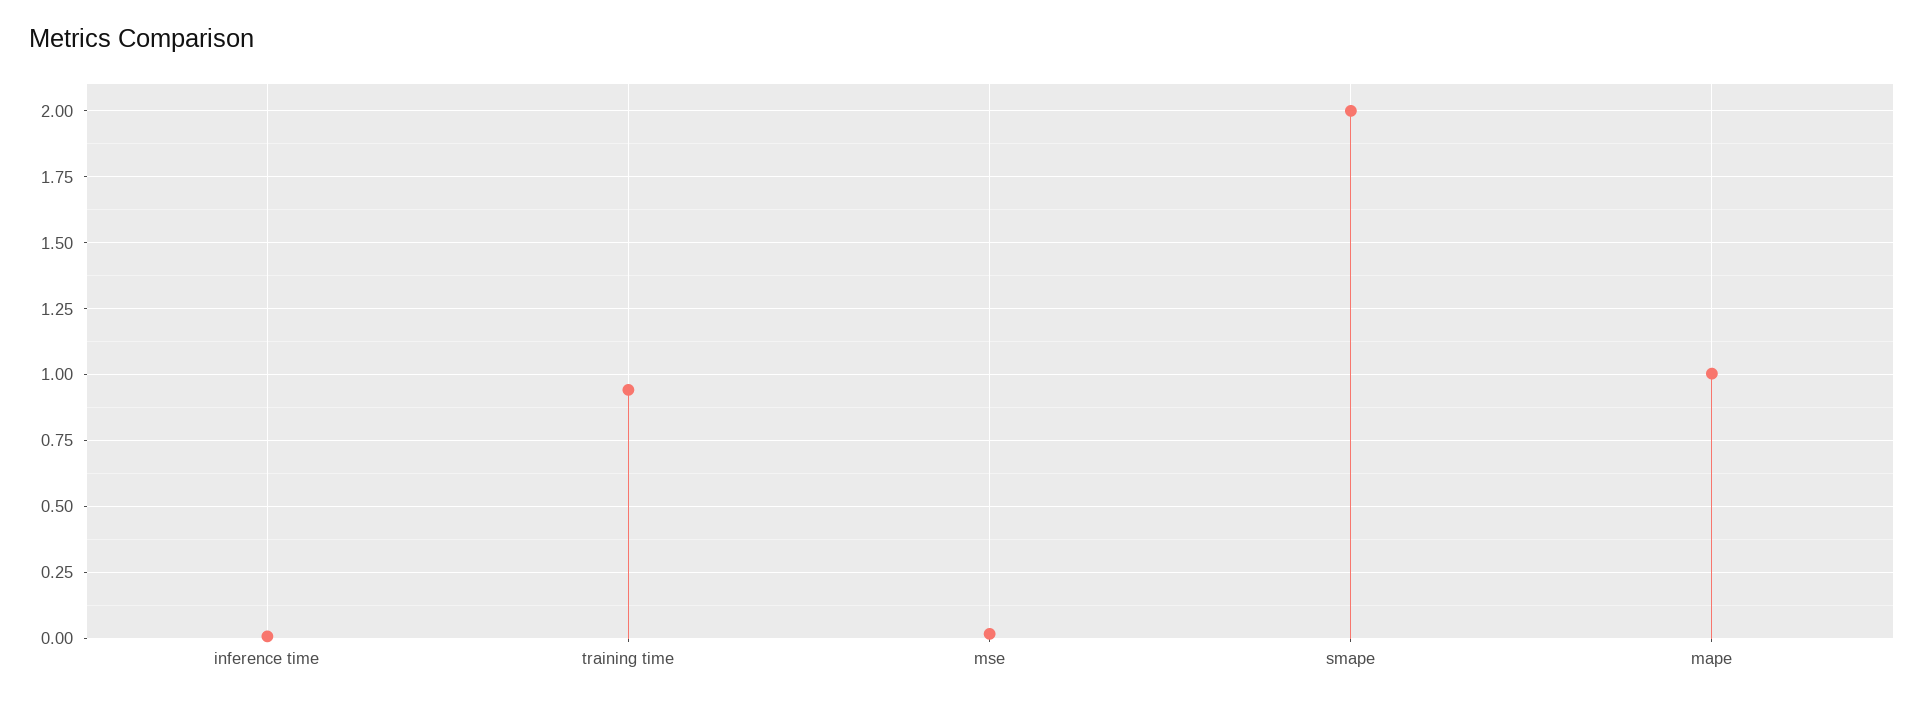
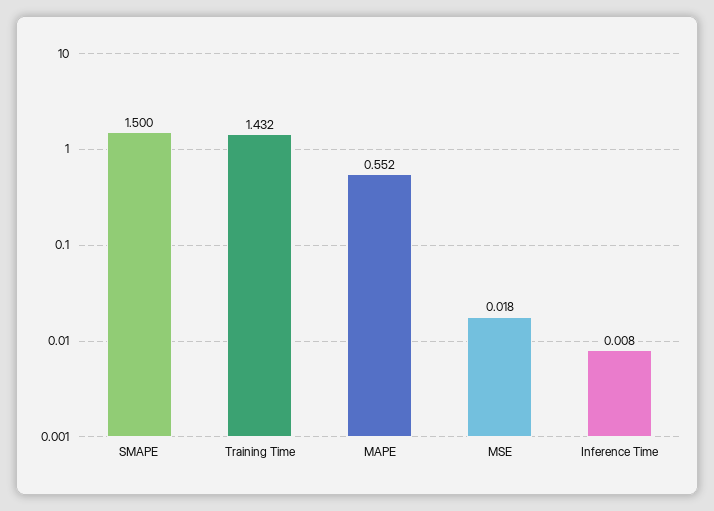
training time: 0.95 -> 1.432
smape: 2 -> 1.5
mape: 1 -> 0.552

